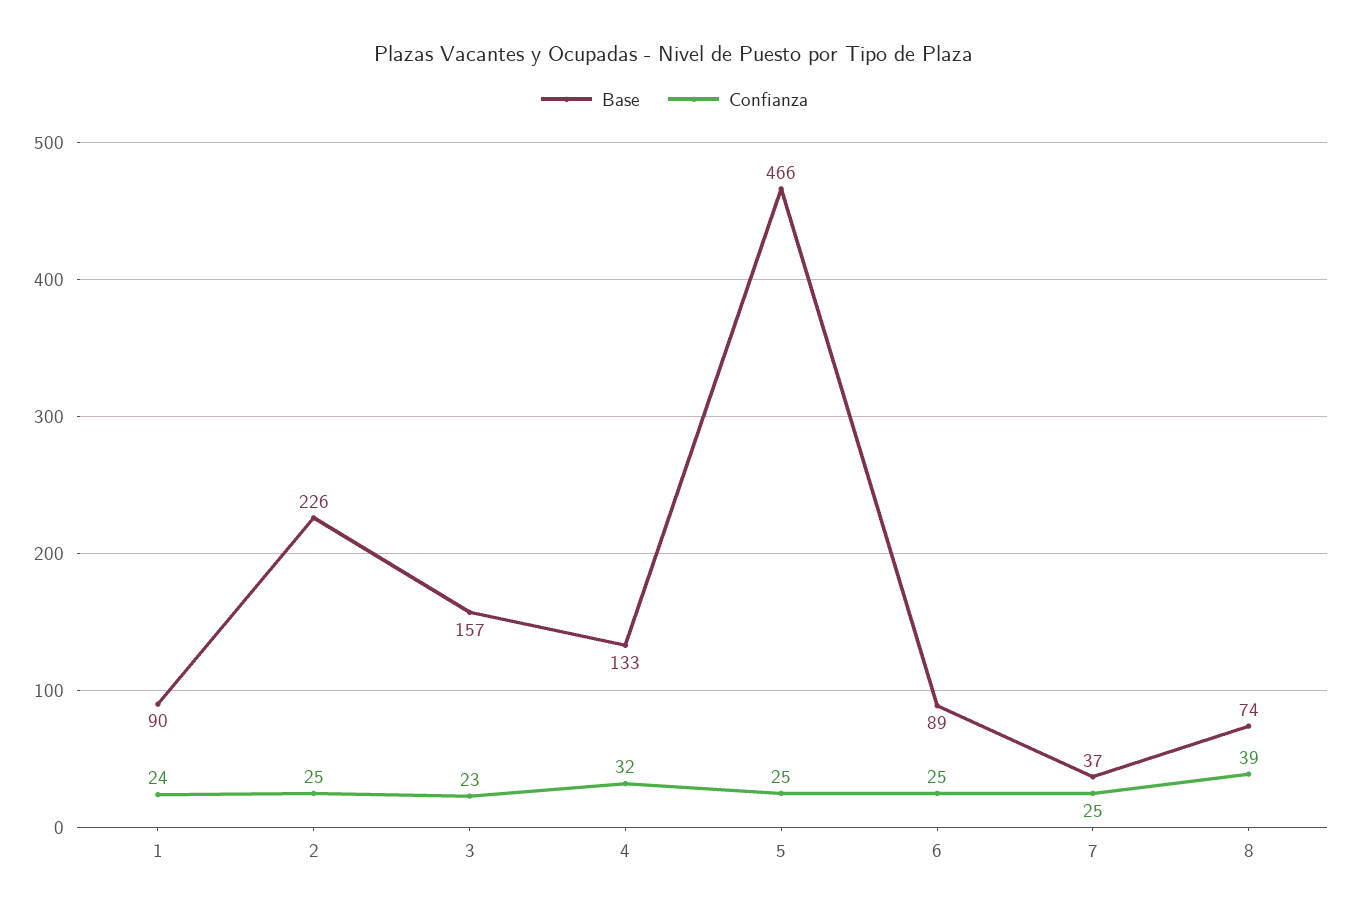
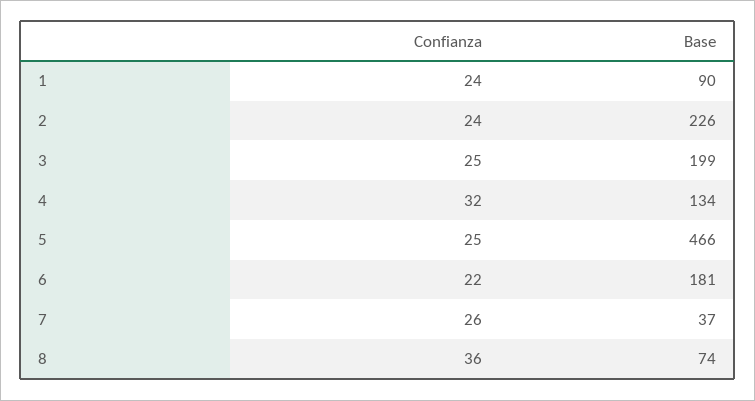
Confianza, 2: 25 -> 24
Base, 3: 157 -> 199
Confianza, 3: 23 -> 25
Base, 4: 133 -> 134
Base, 6: 89 -> 181
Confianza, 6: 25 -> 22
Confianza, 7: 25 -> 26
Confianza, 8: 39 -> 36

